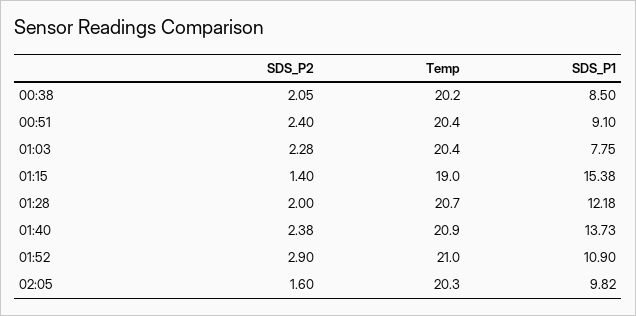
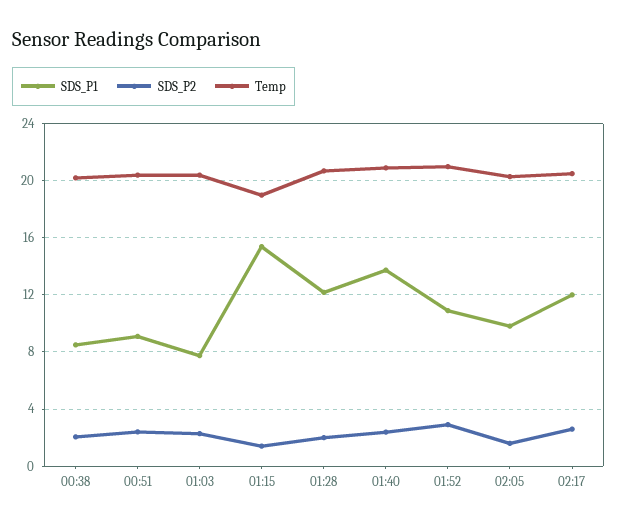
SDS_P1, 02:17: none -> 12
SDS_P2, 02:17: none -> 2.5
Temp, 02:17: none -> 20.5

